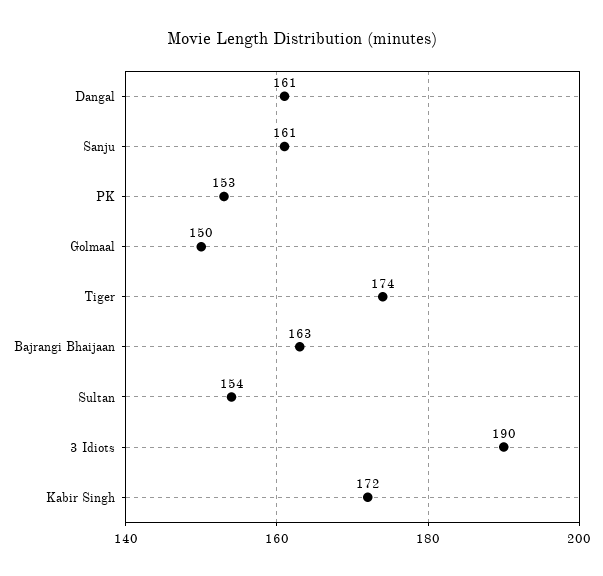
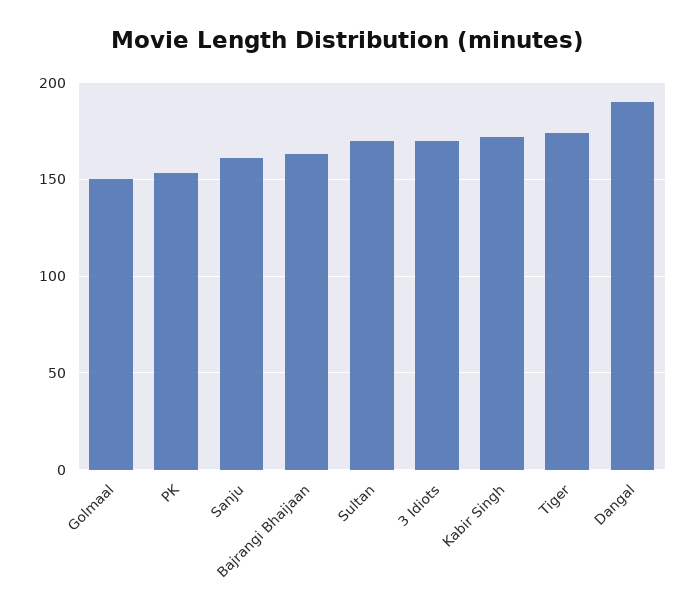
Dangal: 161 -> 190
Sultan: 154 -> 170
3 Idiots: 190 -> 170

